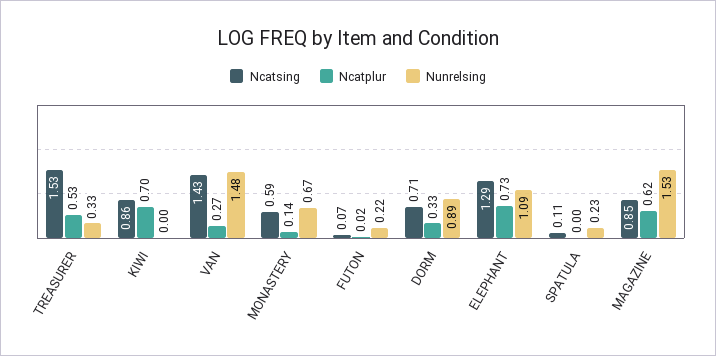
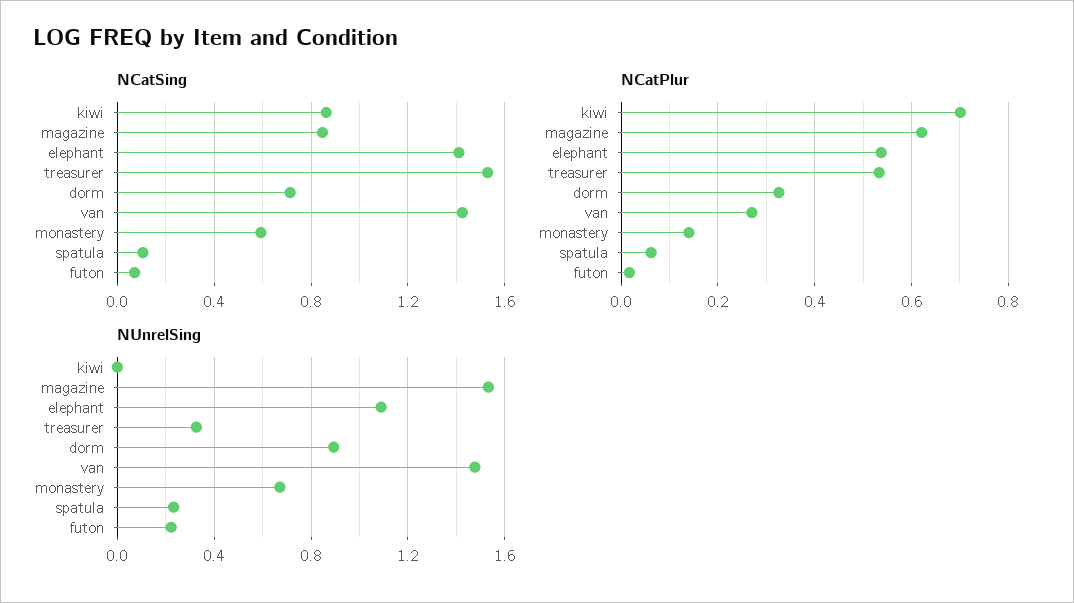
Ncatsing, ELEPHANT: 1.29 -> 1.4
Ncatplur, ELEPHANT: 0.73 -> 0.54
Ncatplur, SPATULA: 0 -> 0.06

